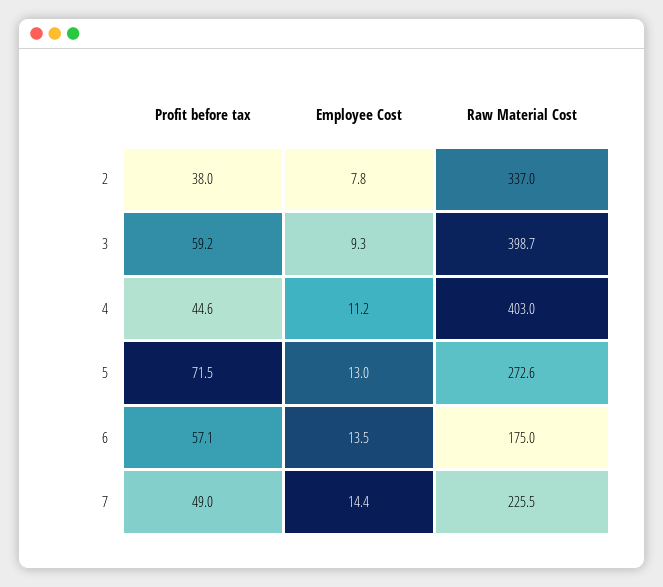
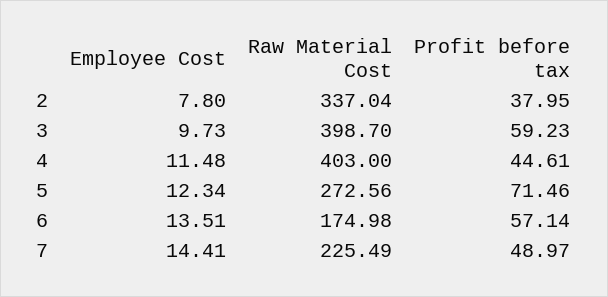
Employee Cost, 3: 9.3 -> 9.73
Employee Cost, 4: 11.2 -> 11.48
Employee Cost, 5: 13 -> 12.34

